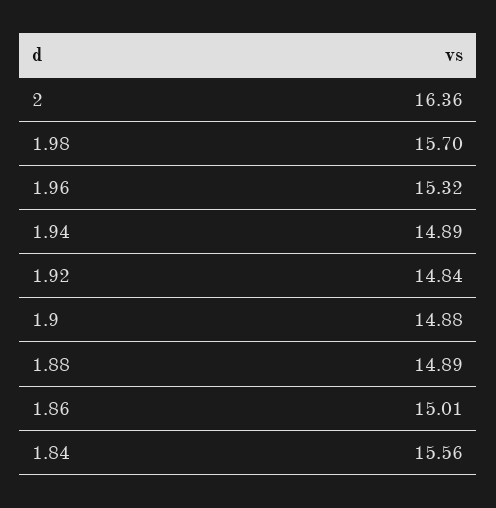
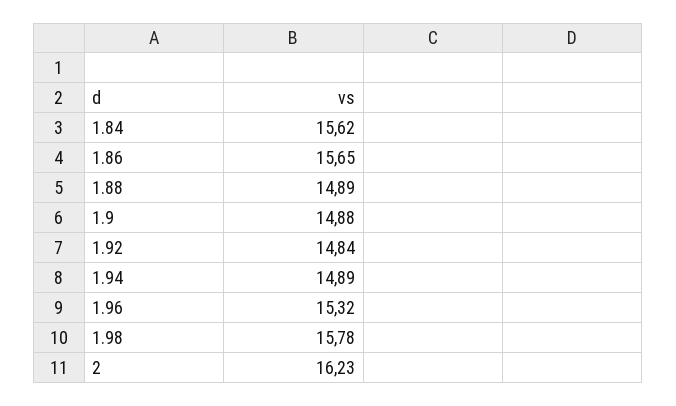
2: 16.36 -> 16.23
1.98: 15.7 -> 15.78
1.86: 15.01 -> 15.65
1.84: 15.56 -> 15.62

